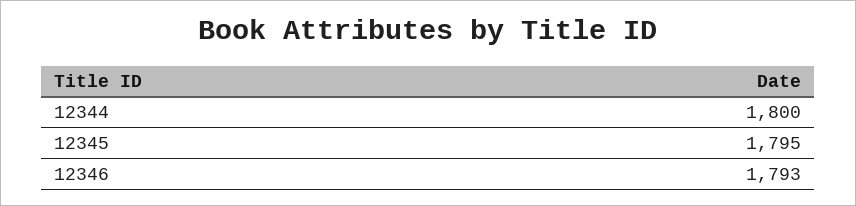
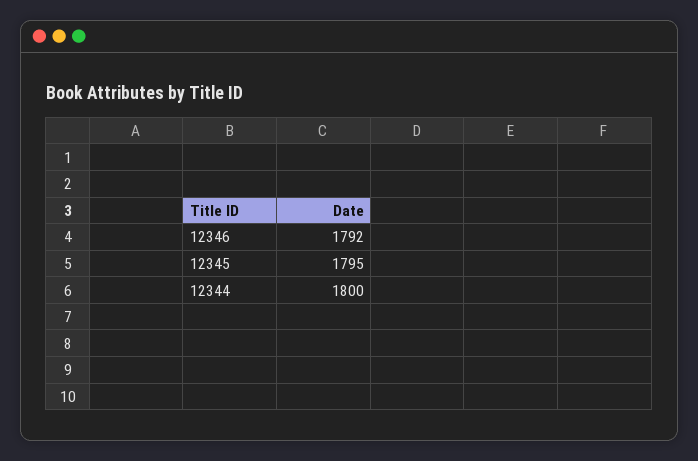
12346: 1793 -> 1792

